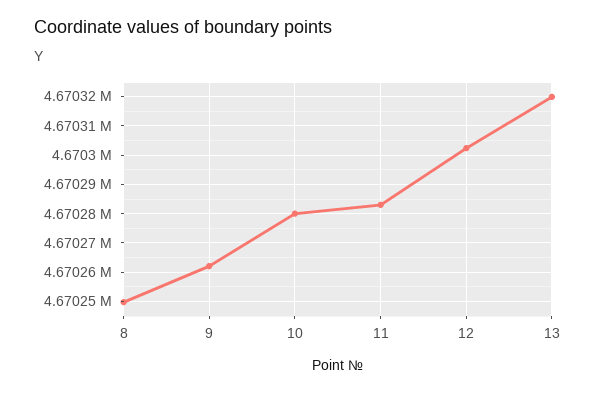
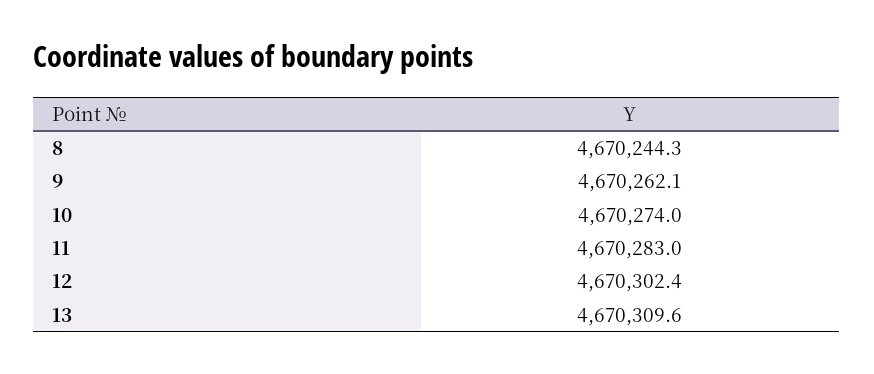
8: 4670250 -> 4670244.3
10: 4670280 -> 4670274
13: 4670320 -> 4670309.6

